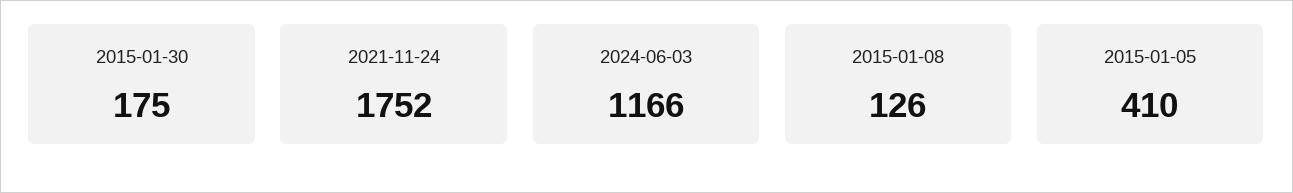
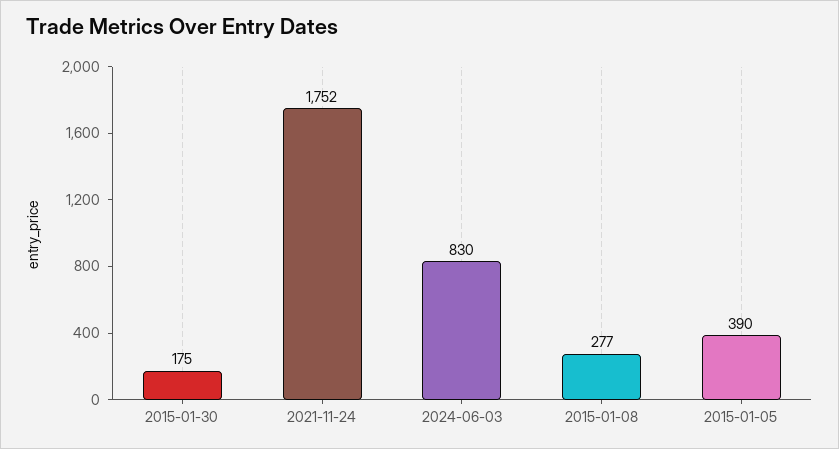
2024-06-03: 1166 -> 830
2015-01-08: 126 -> 277
2015-01-05: 410 -> 390

